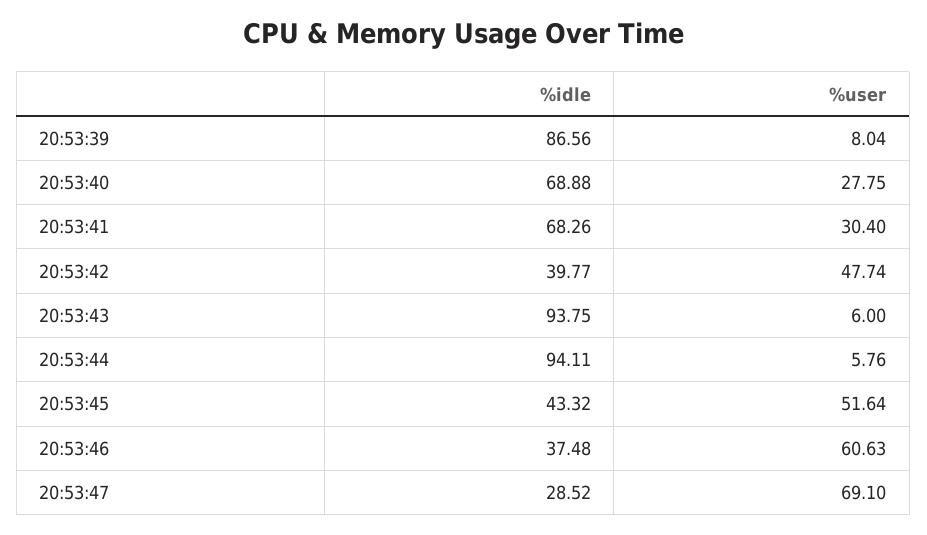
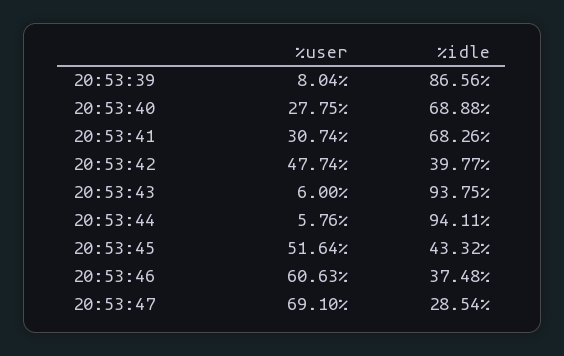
%user, 20:53:41: 30.4 -> 30.74
%idle, 20:53:47: 28.52 -> 28.54

